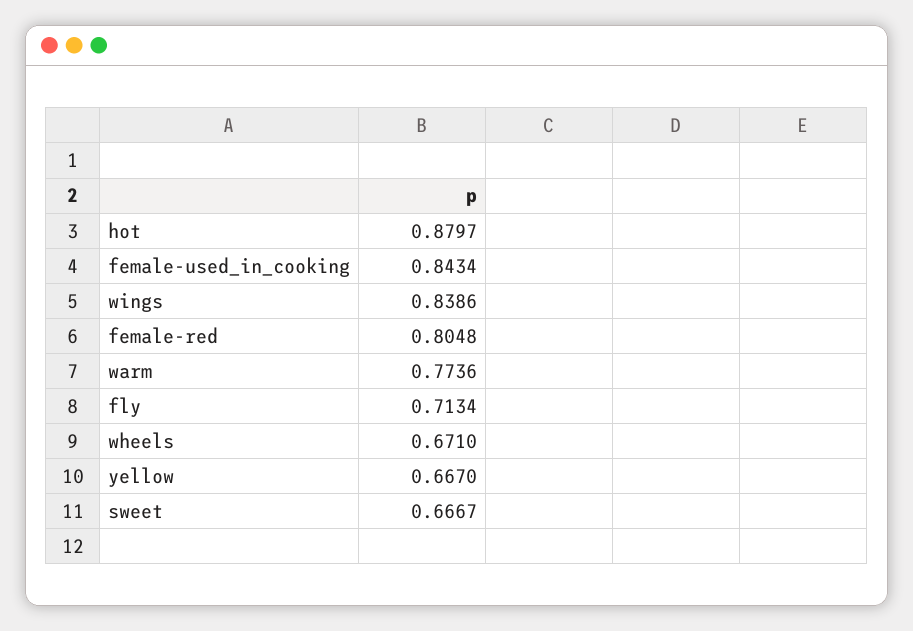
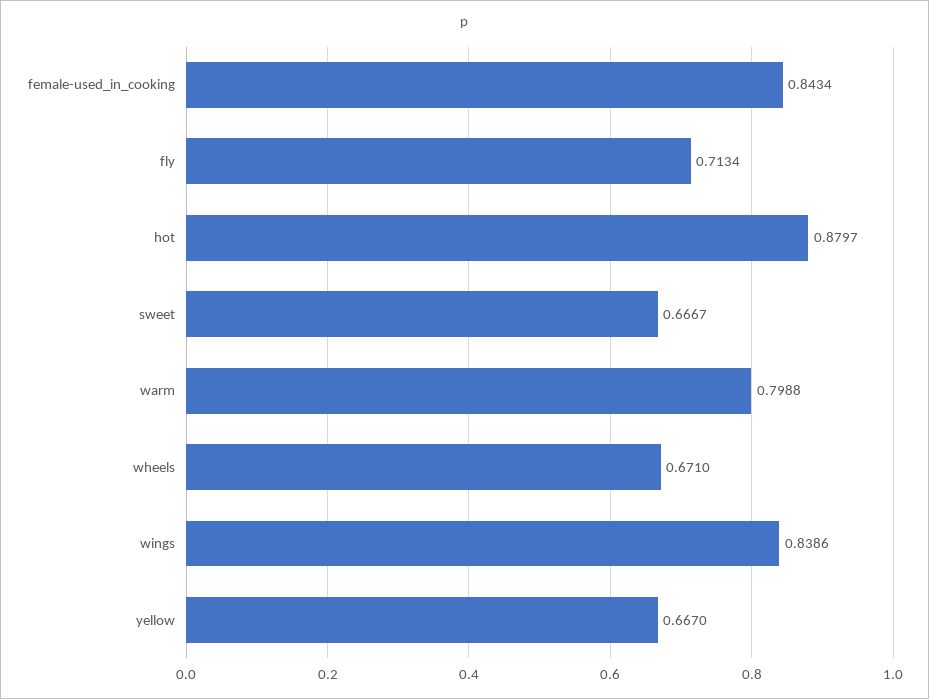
female-red: 0.8048 -> none
warm: 0.7736 -> 0.7988

